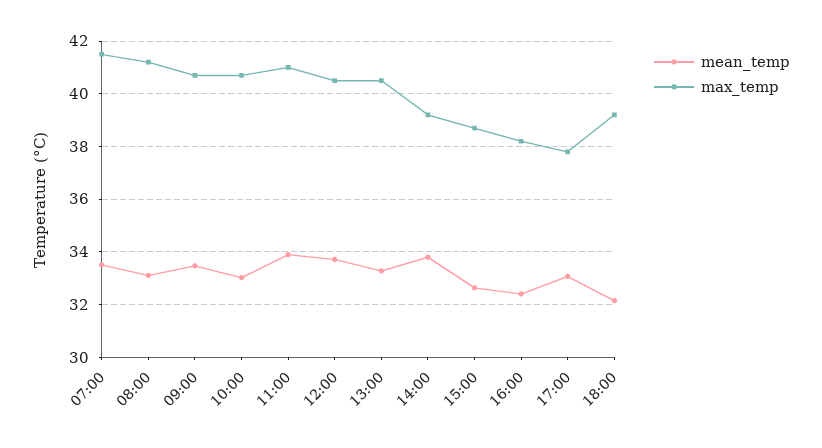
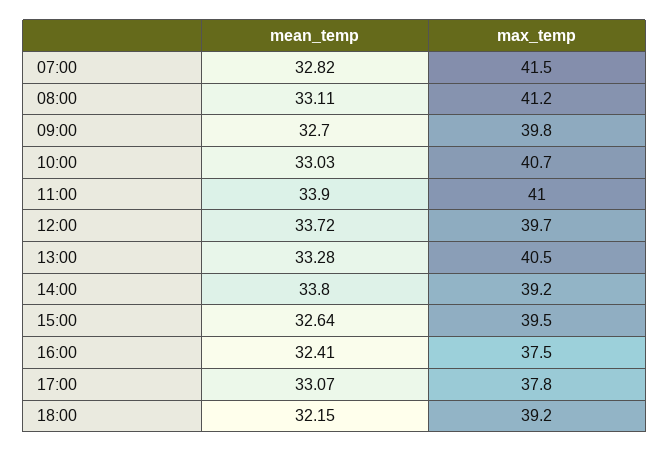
mean_temp, 07:00: 33.5 -> 32.82
mean_temp, 09:00: 33.5 -> 32.7
max_temp, 09:00: 40.75 -> 39.8
max_temp, 12:00: 40.5 -> 39.7
max_temp, 15:00: 38.75 -> 39.5
max_temp, 16:00: 38.25 -> 37.5

